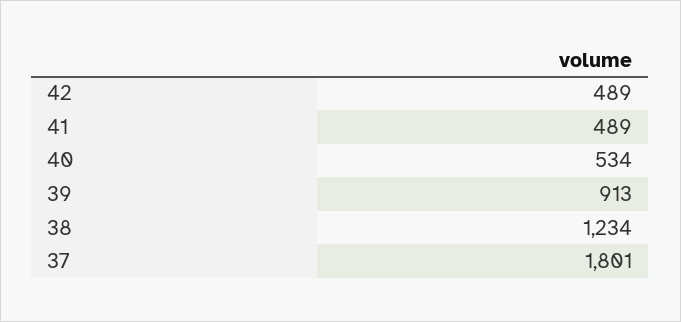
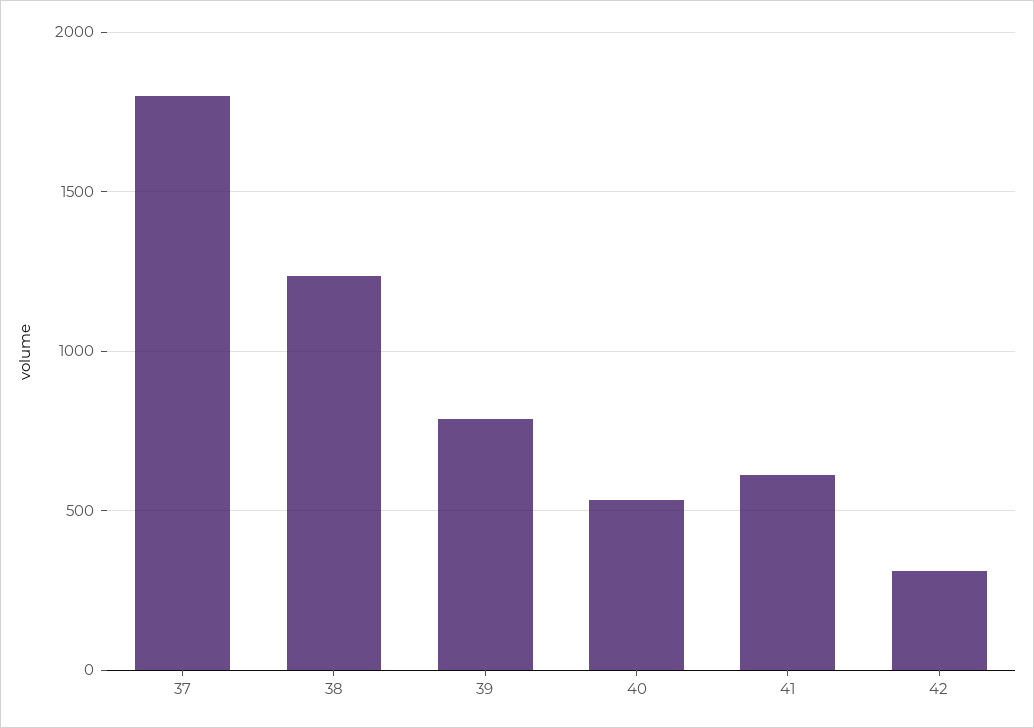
42: 489 -> 300
41: 489 -> 600
39: 913 -> 800

